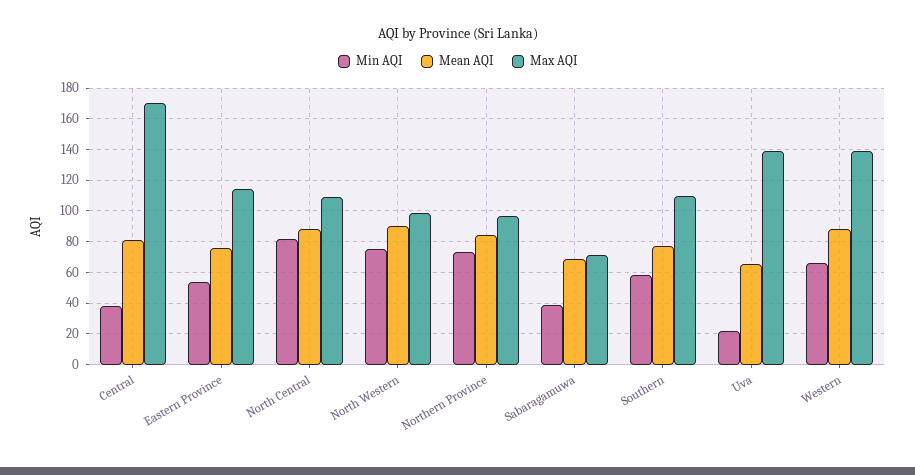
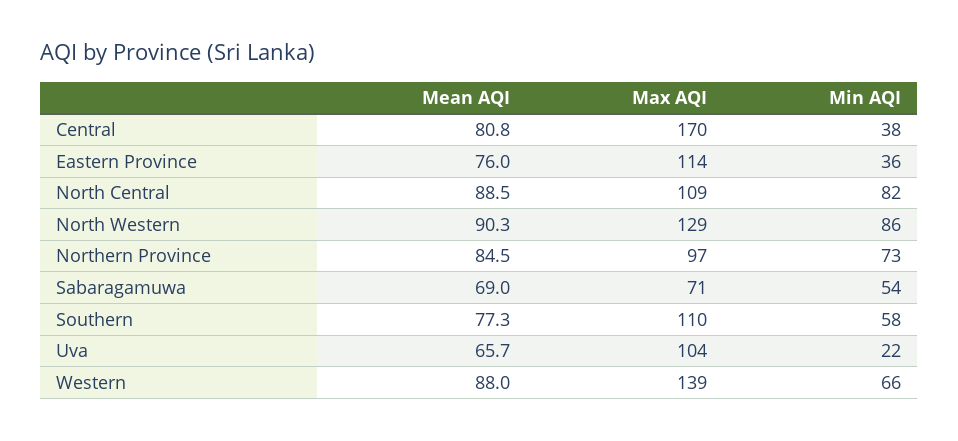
Min AQI, Eastern Province: 55 -> 36
Min AQI, North Western: 75 -> 86
Max AQI, North Western: 100 -> 129
Min AQI, Sabaragamuwa: 40 -> 54
Max AQI, Uva: 140 -> 104

